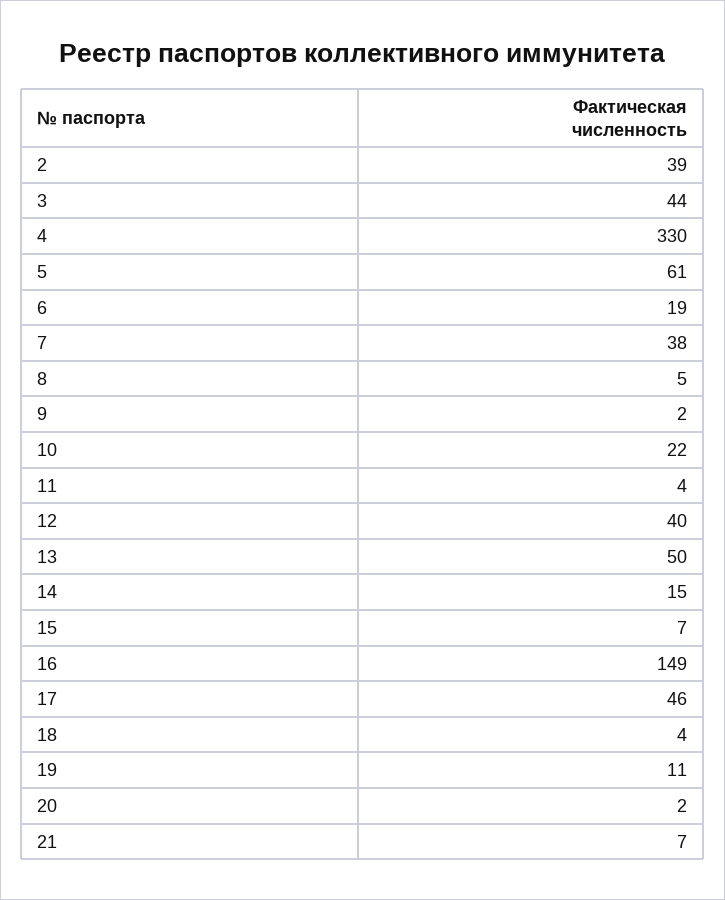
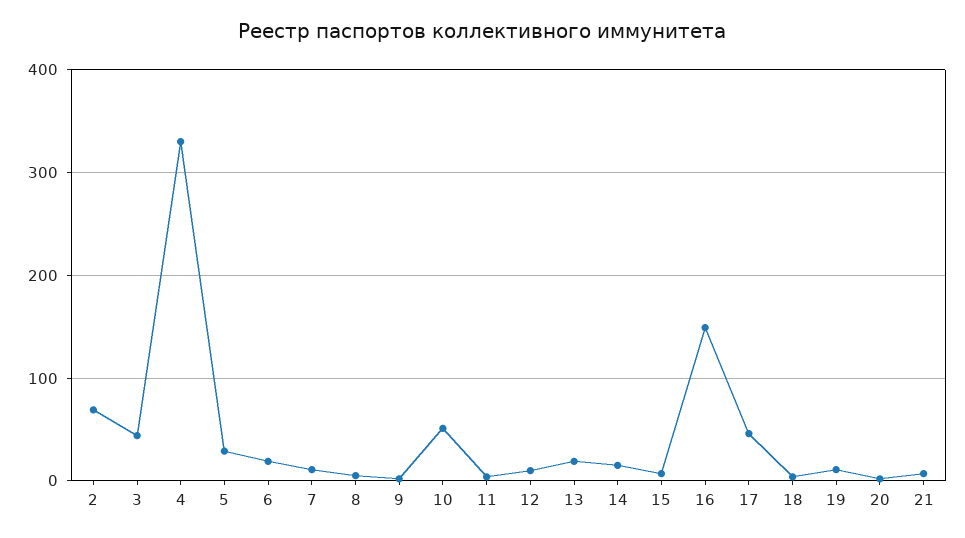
2: 39 -> 70
5: 61 -> 30
7: 38 -> 10
10: 22 -> 50
12: 40 -> 10
13: 50 -> 20

